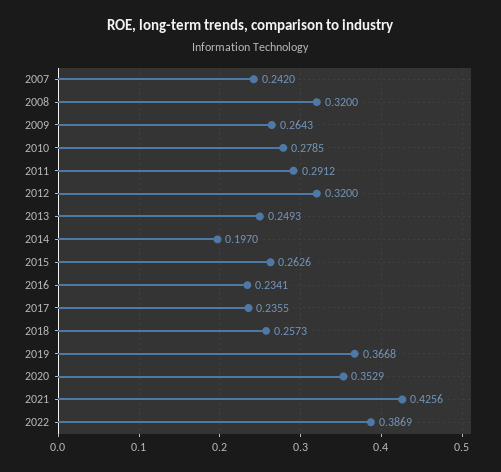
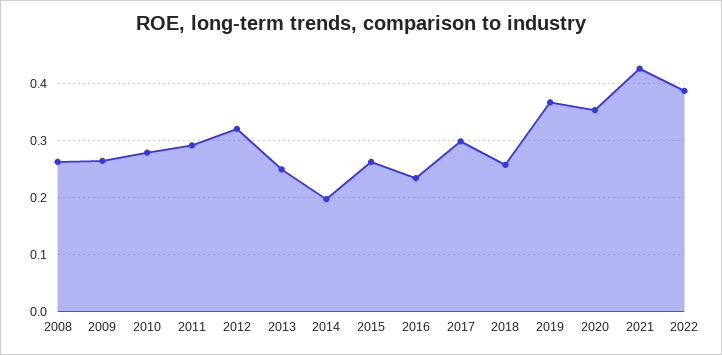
2007: 0.242 -> none
2008: 0.32 -> 0.26
2017: 0.2355 -> 0.3

